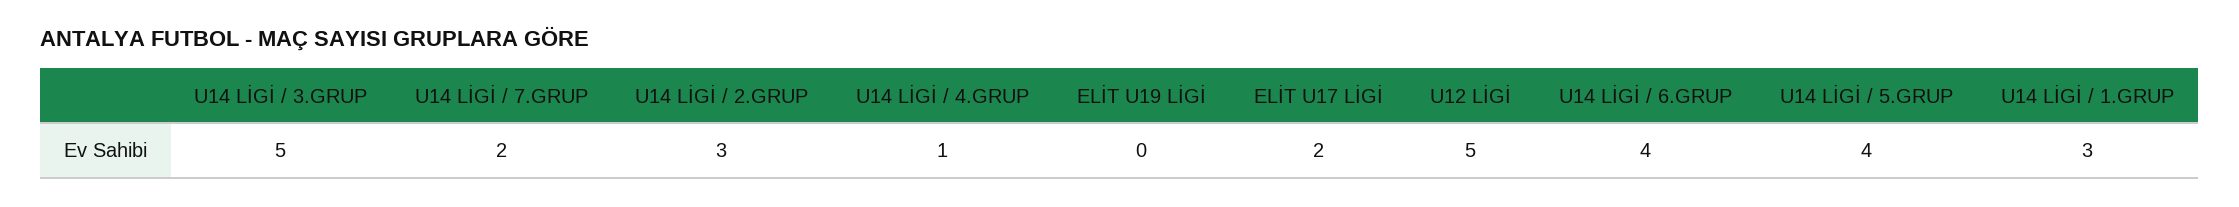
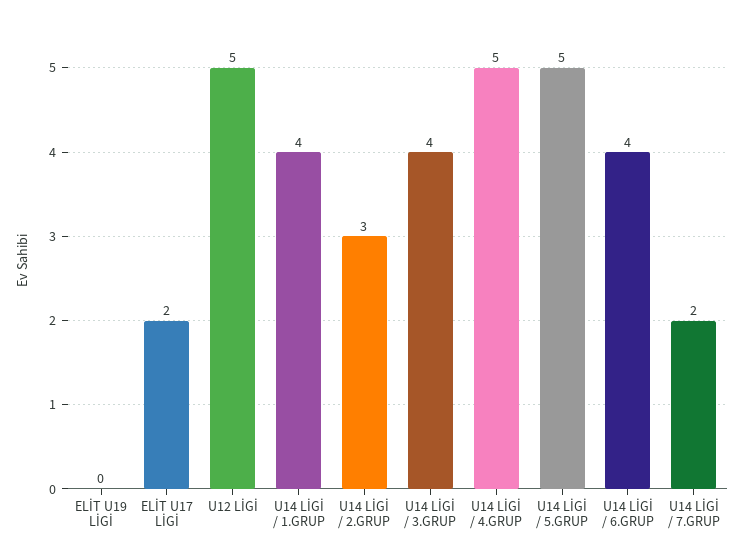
U14 LİGİ / 3.GRUP: 5 -> 4
U14 LİGİ / 4.GRUP: 1 -> 5
U14 LİGİ / 5.GRUP: 4 -> 5
U14 LİGİ / 1.GRUP: 3 -> 4

